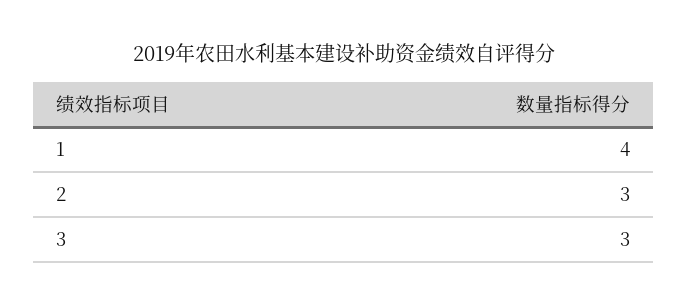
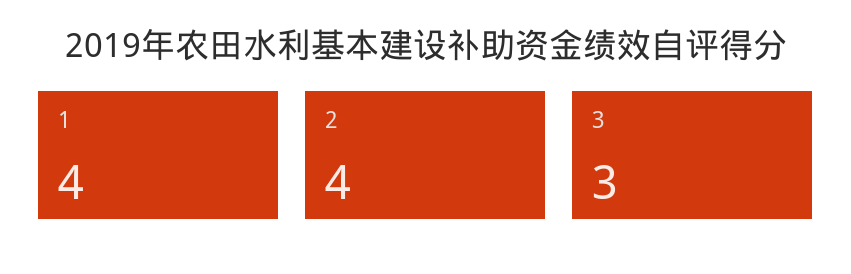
2: 3 -> 4

